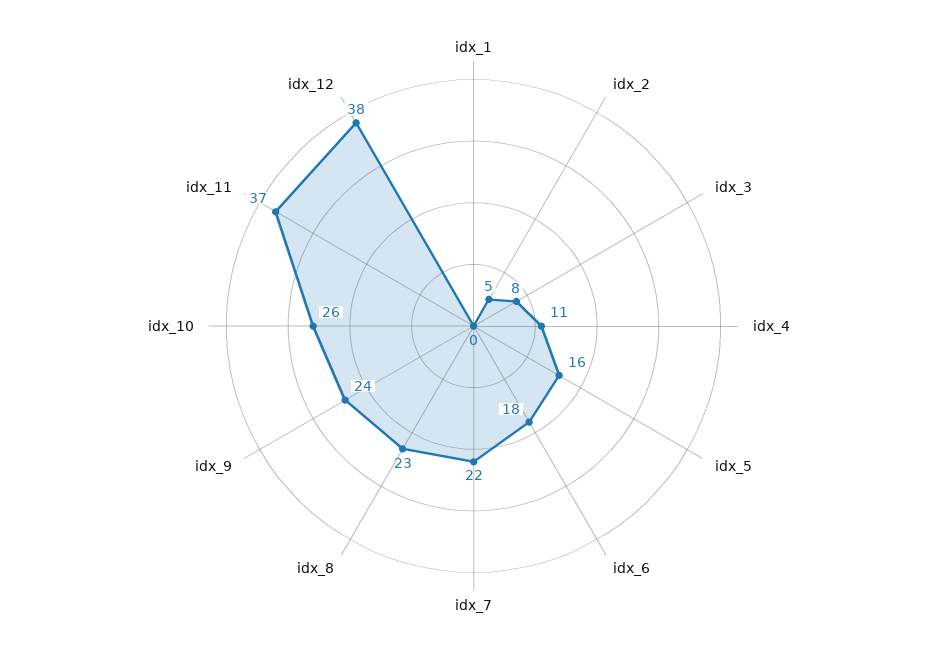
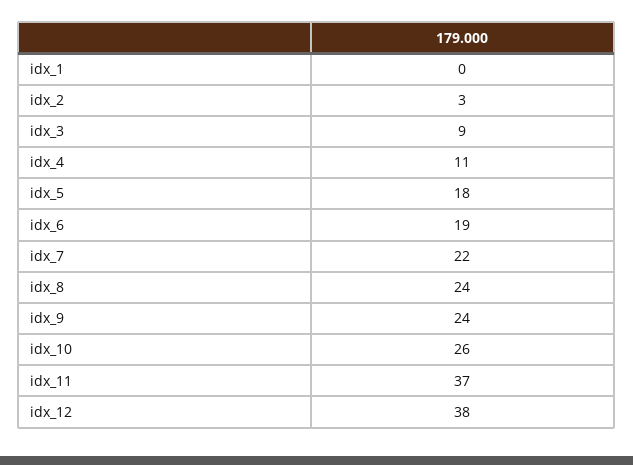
idx_2: 5 -> 3
idx_3: 8 -> 9
idx_5: 16 -> 18
idx_6: 18 -> 19
idx_8: 23 -> 24

